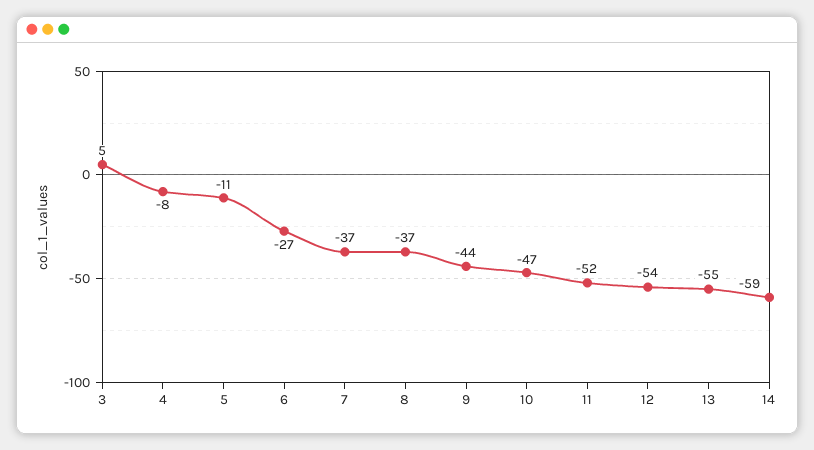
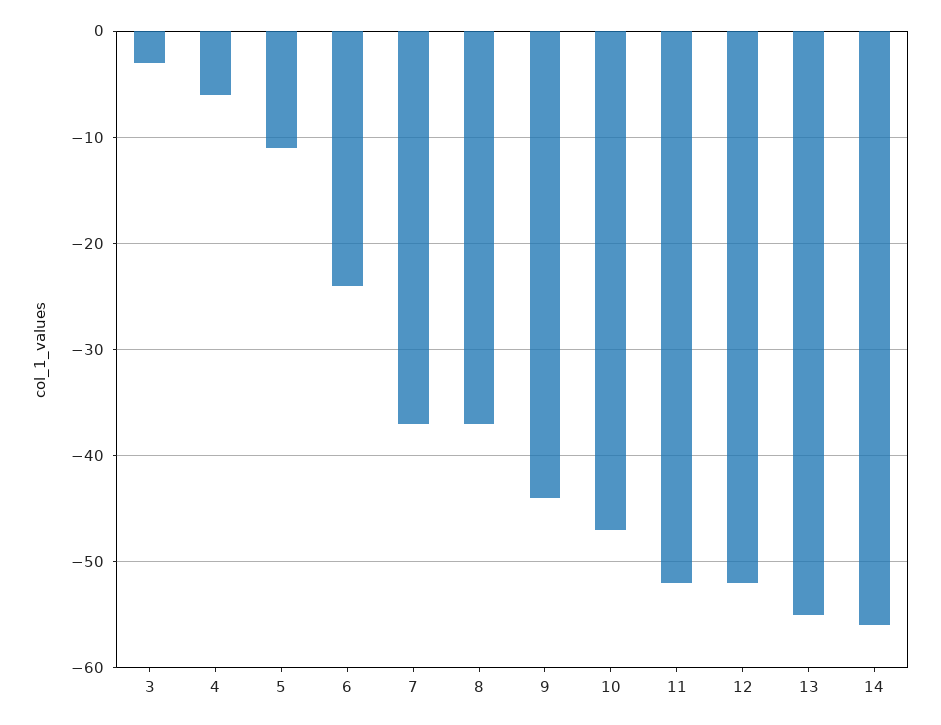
3: 5 -> -3
4: -8 -> -6
6: -27 -> -24
12: -54 -> -52
14: -59 -> -56

